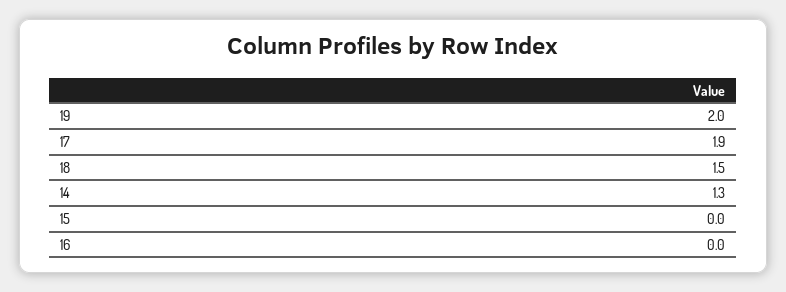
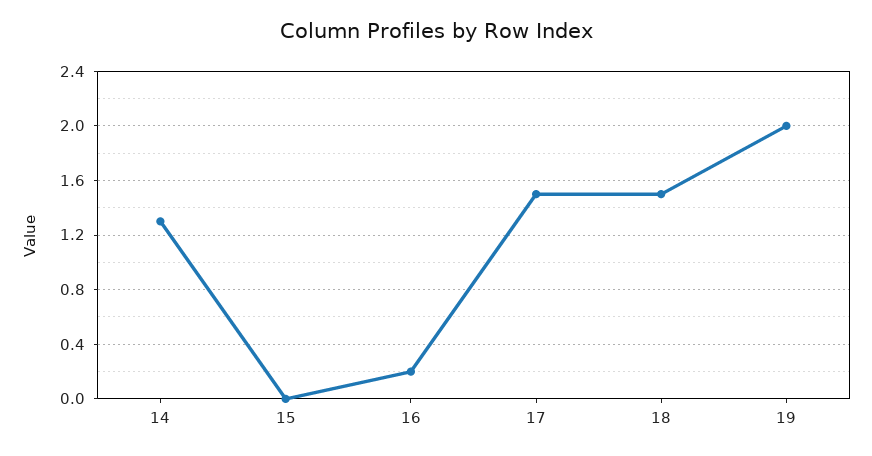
17: 1.9 -> 1.5
16: 0 -> 0.2

